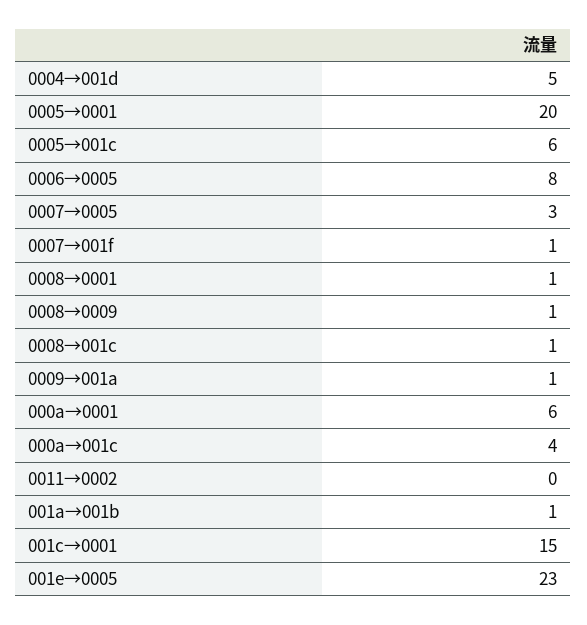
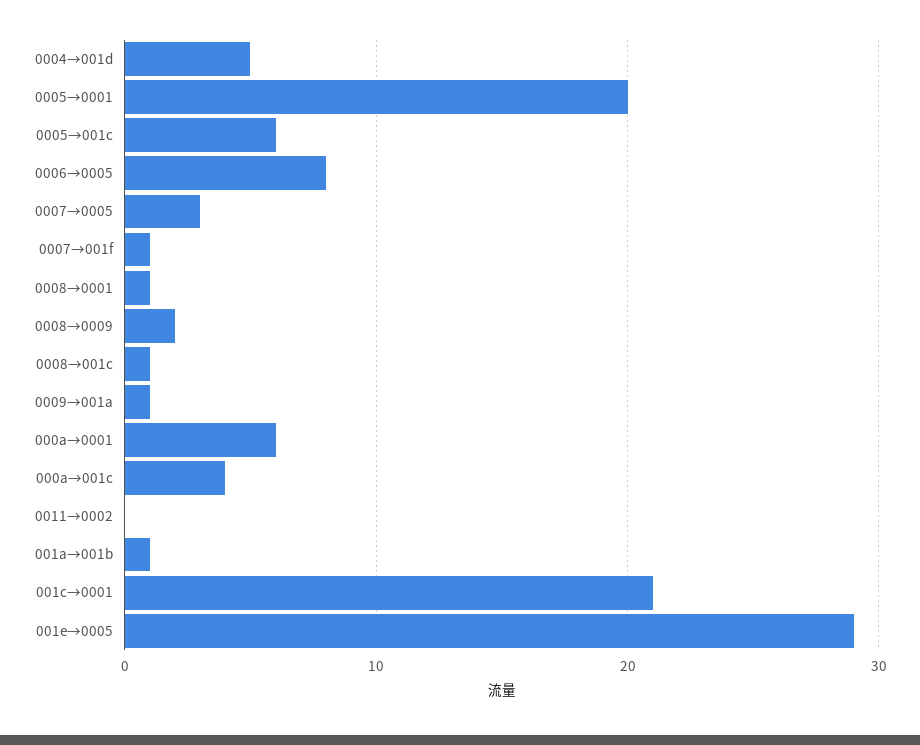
0008→0009: 1 -> 2
001c→0001: 15 -> 21
001e→0005: 23 -> 29

